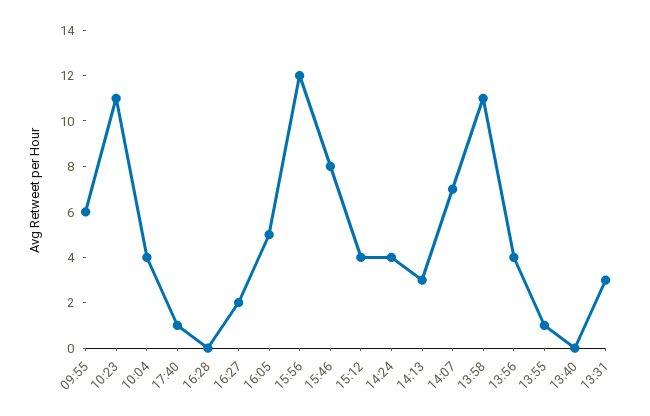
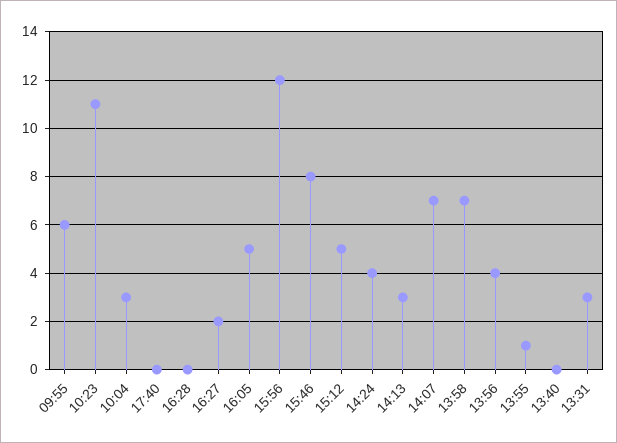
10:04: 4 -> 3
17:40: 1 -> 0
15:12: 4 -> 5
13:58: 11 -> 7

